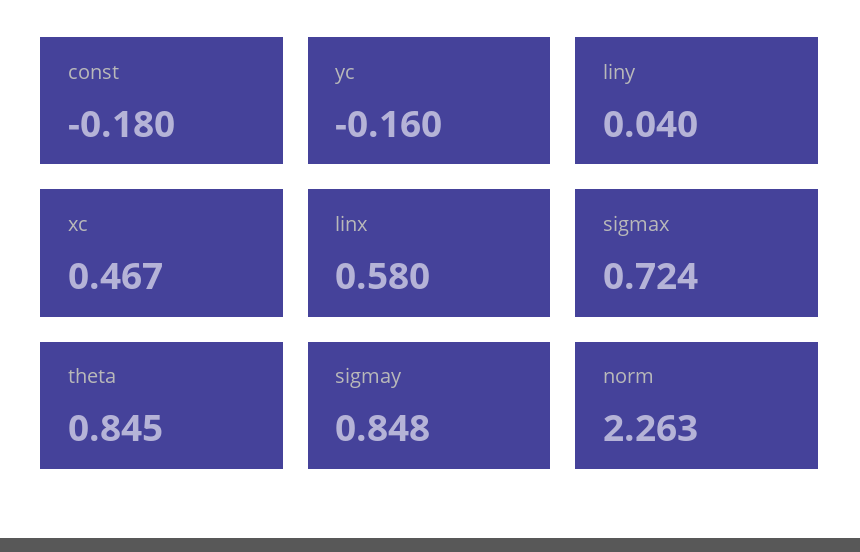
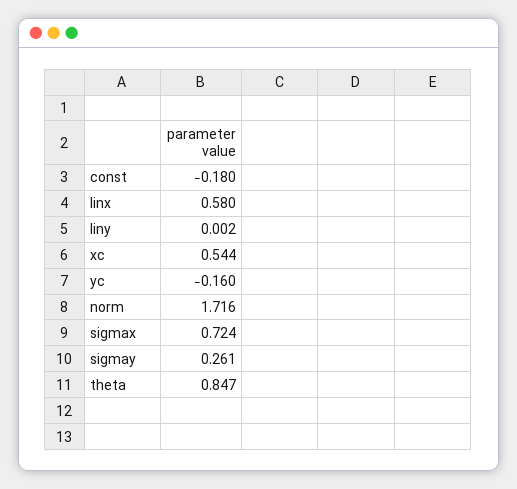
liny: 0.04 -> 0.002
xc: 0.467 -> 0.544
theta: 0.845 -> 0.847
sigmay: 0.848 -> 0.261
norm: 2.263 -> 1.716

